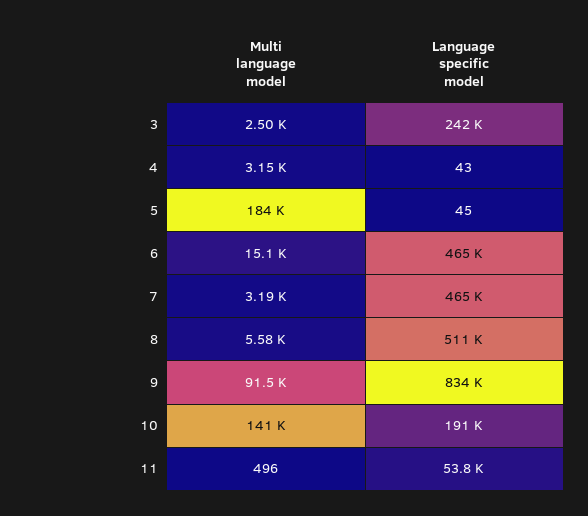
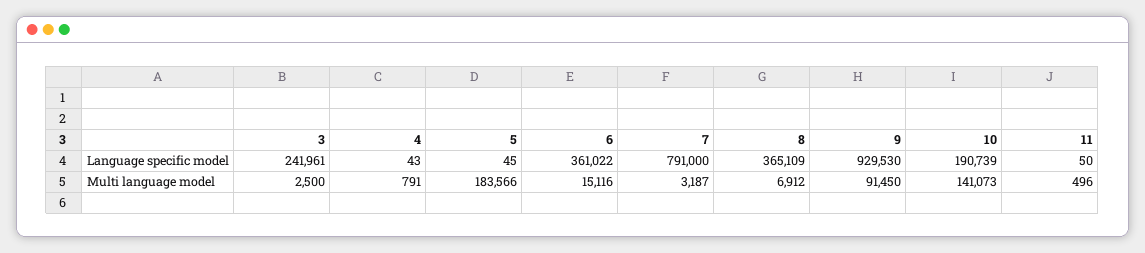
Multi language model, 4: 3150 -> 791
Language specific model, 6: 465000 -> 361022
Language specific model, 7: 465000 -> 791000
Multi language model, 8: 5580 -> 6912
Language specific model, 8: 511000 -> 365109
Language specific model, 9: 834000 -> 929530
Language specific model, 11: 53800 -> 50

